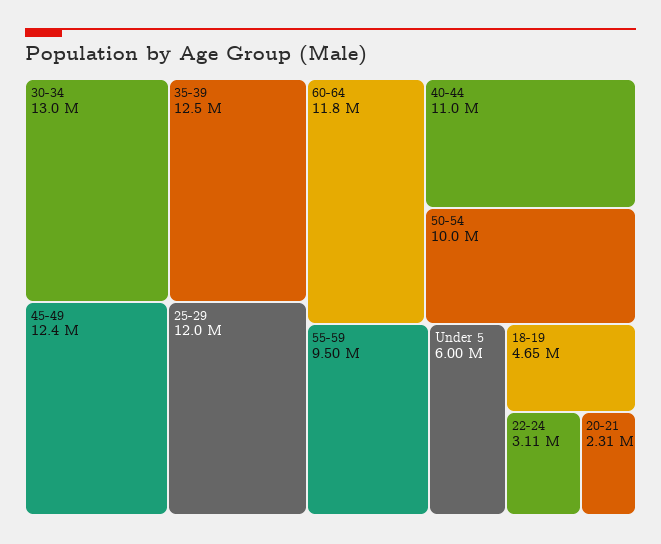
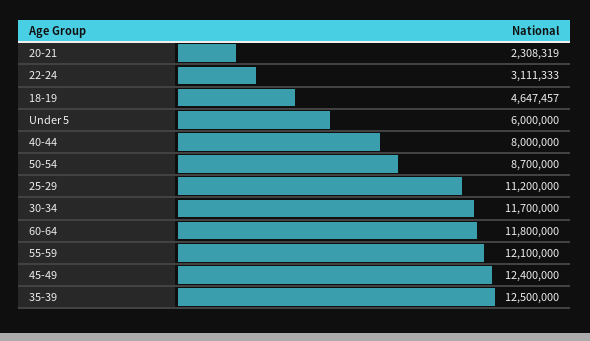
30-34: 13000000 -> 11700000
25-29: 12000000 -> 11200000
40-44: 11000000 -> 8000000
50-54: 10000000 -> 8700000
55-59: 9500000 -> 12100000

